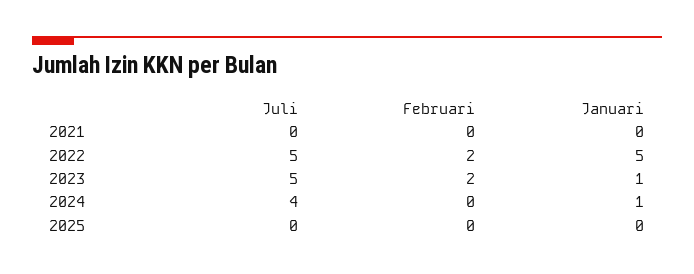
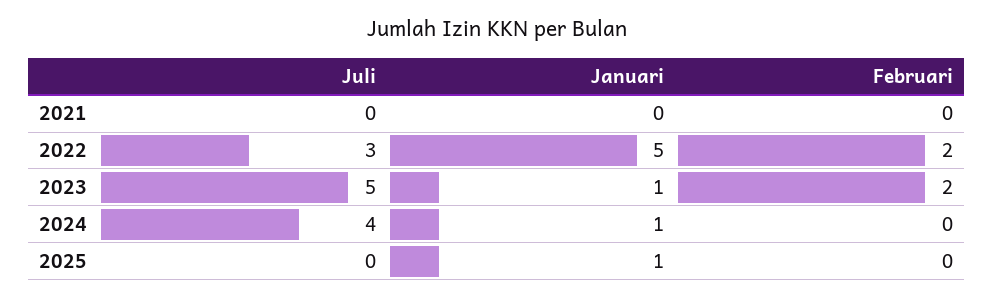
Juli, 2022: 5 -> 3
Januari, 2025: 0 -> 1

